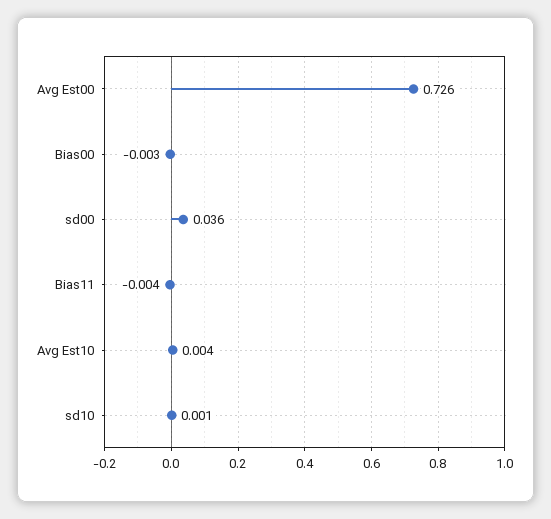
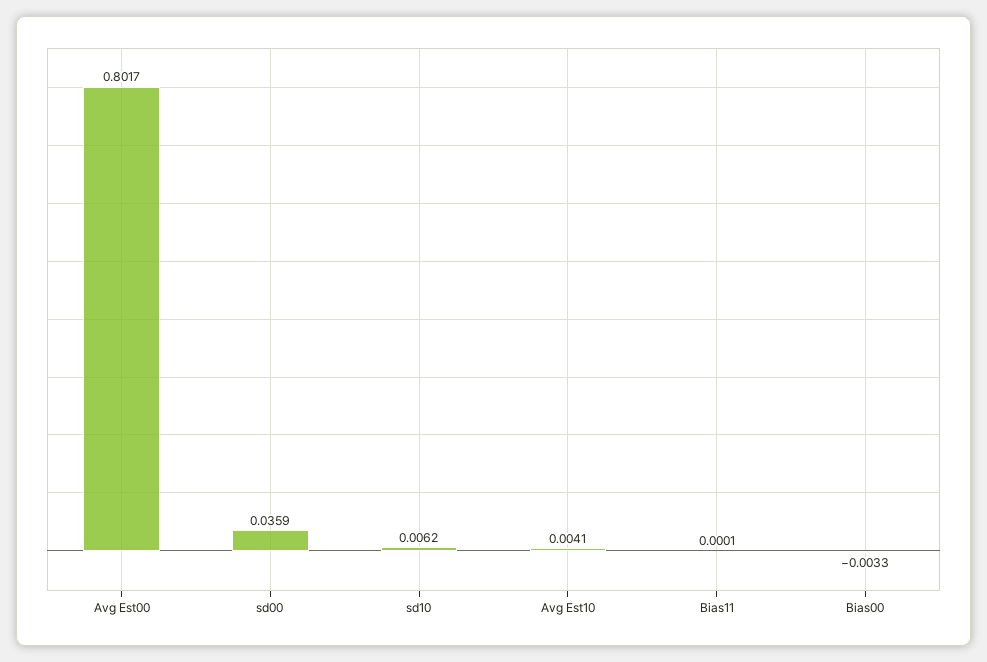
Avg Est00: 0.726 -> 0.8017
Bias11: -0.004 -> 0.0001
sd10: 0.001 -> 0.0062

